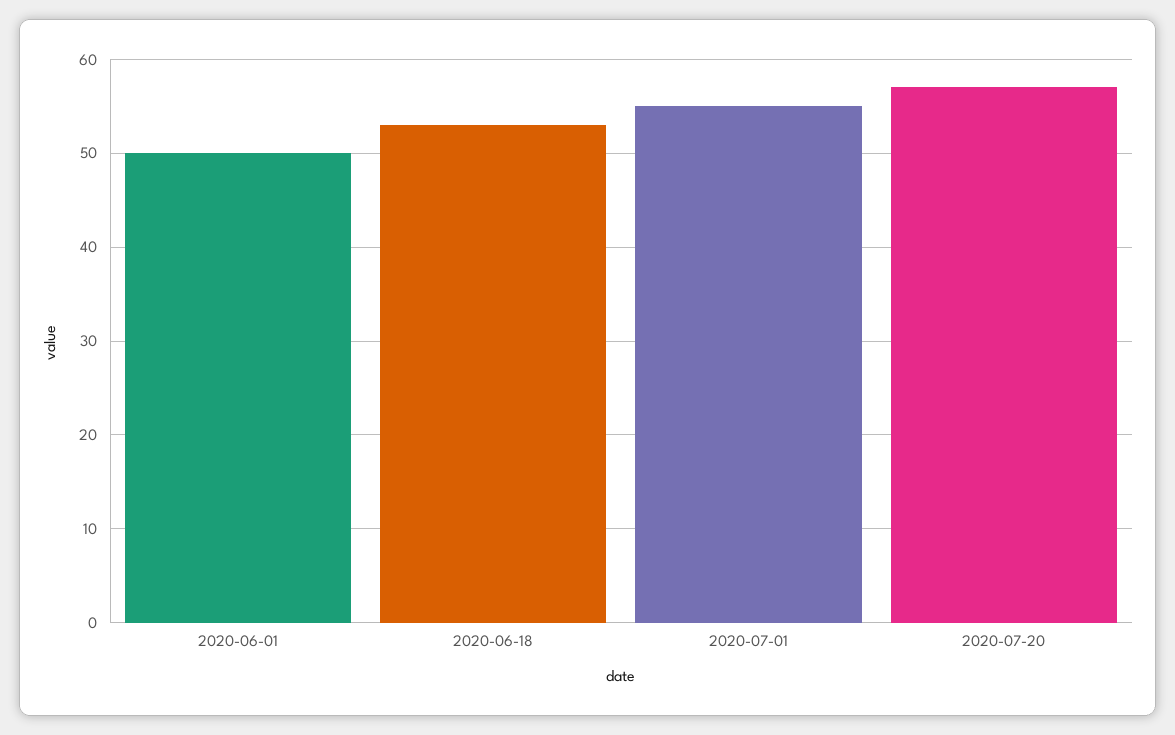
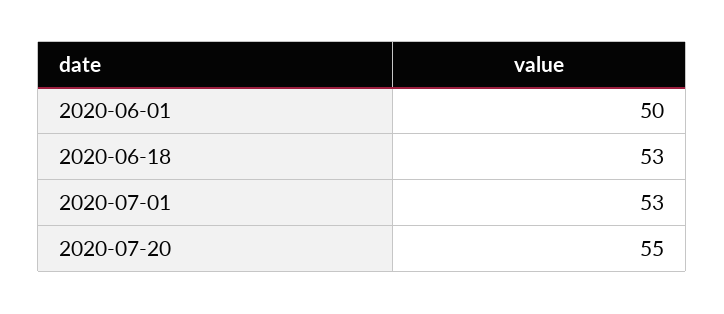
2020-07-01: 55 -> 53
2020-07-20: 57 -> 55

